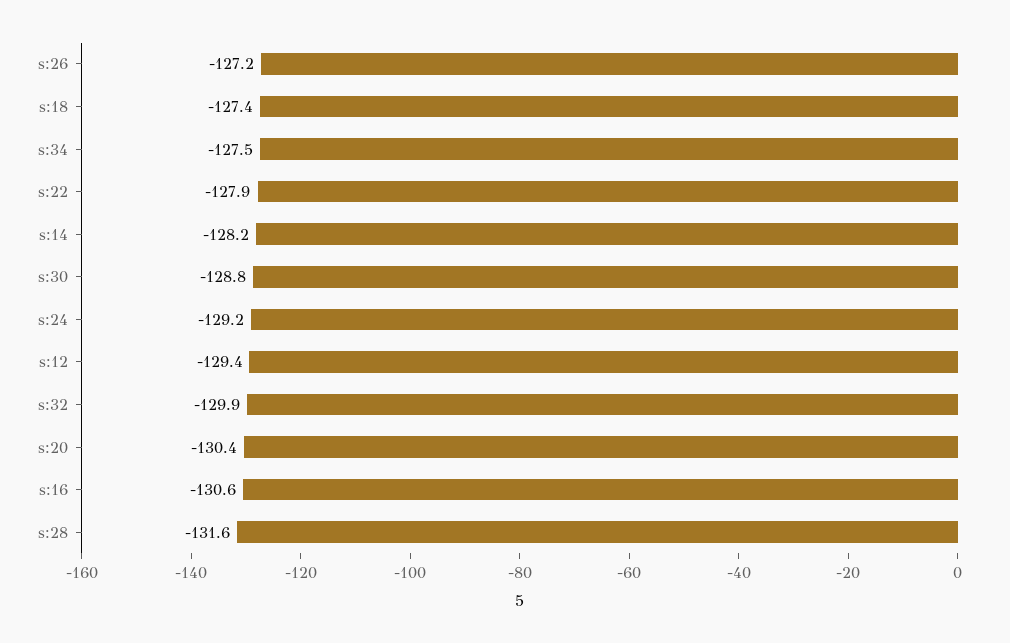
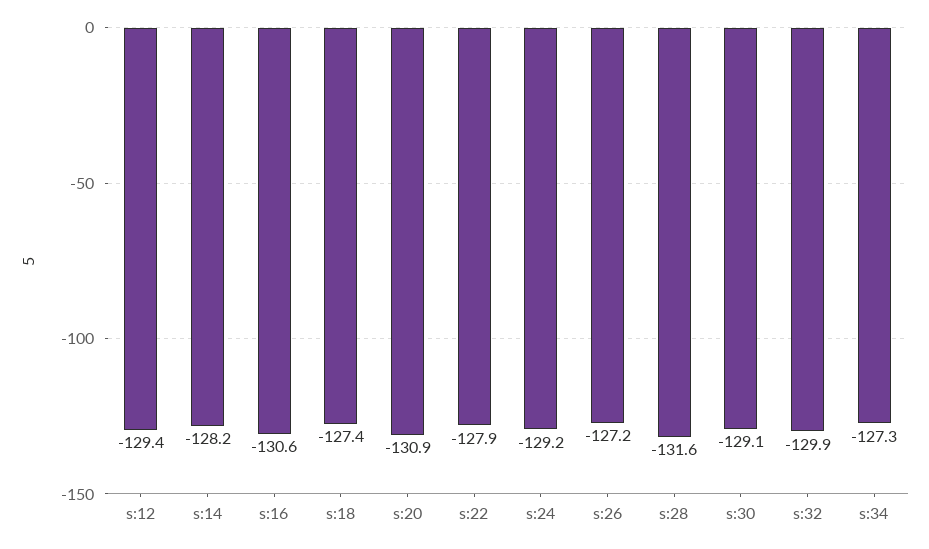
s:34: -127.5 -> -127.3
s:30: -128.8 -> -129.1
s:20: -130.4 -> -130.9

